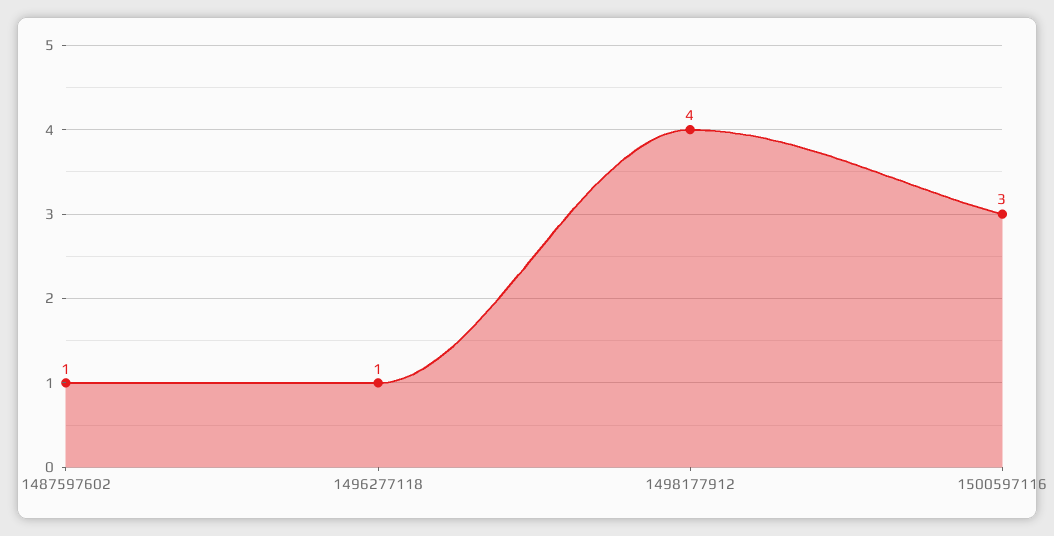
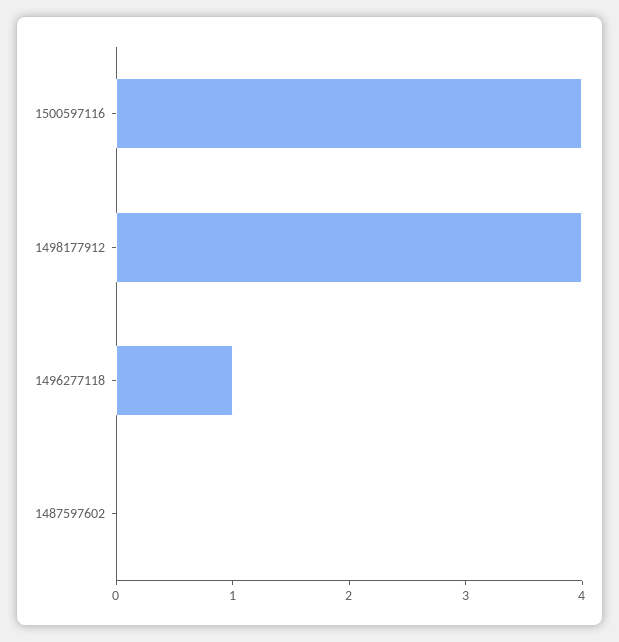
1487597602: 1 -> 0
1500597116: 3 -> 4

